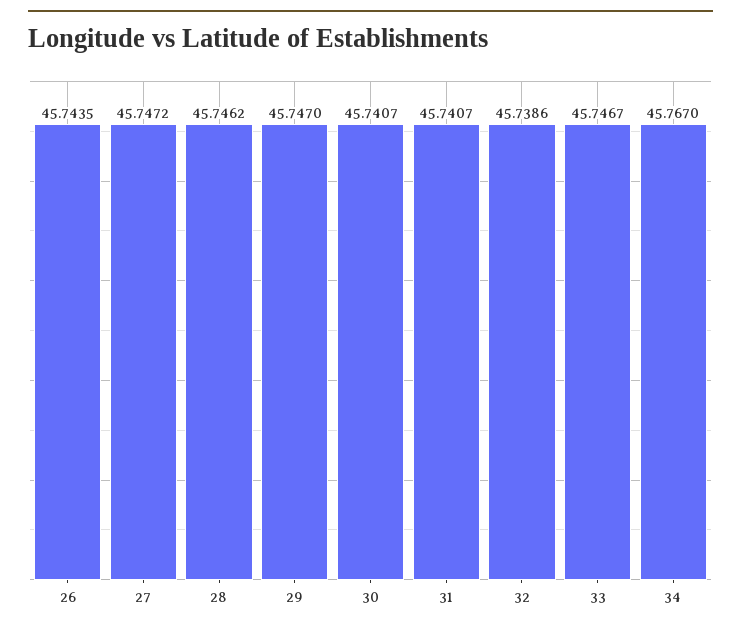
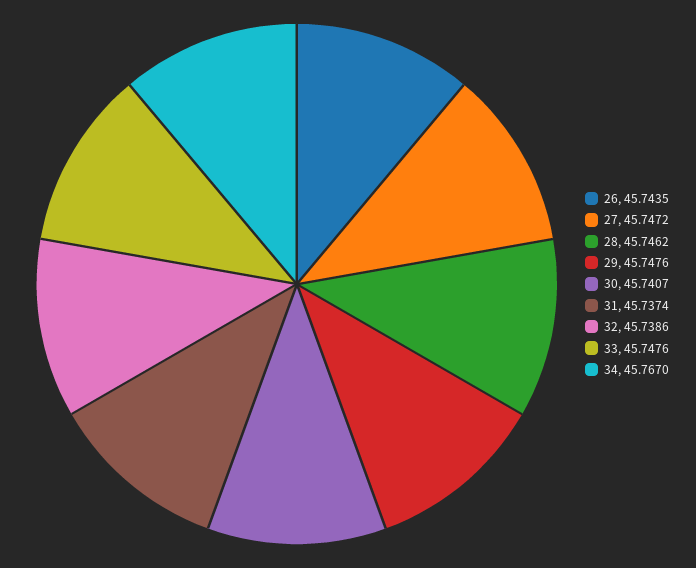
29: 45.747 -> 45.7476
31: 45.7407 -> 45.7374
33: 45.7467 -> 45.7476

